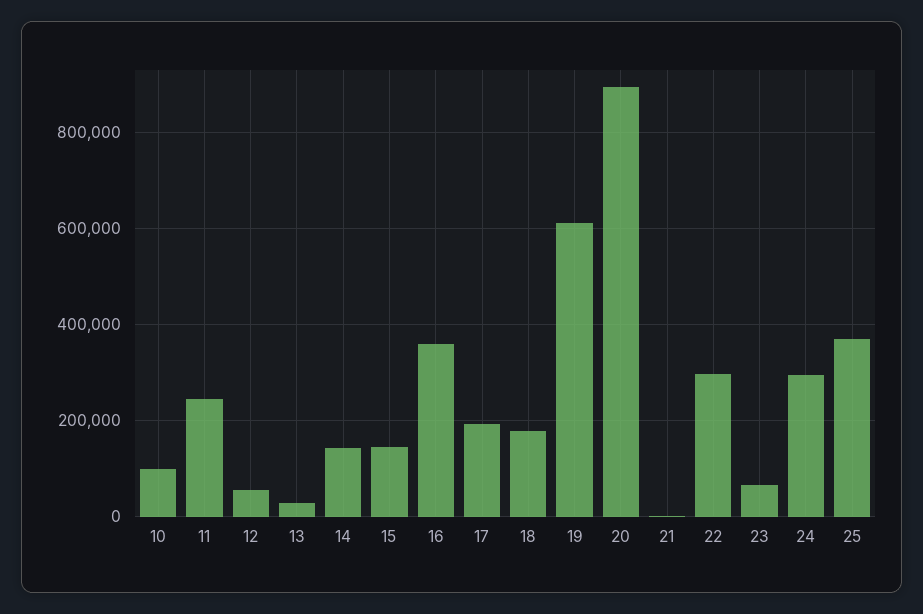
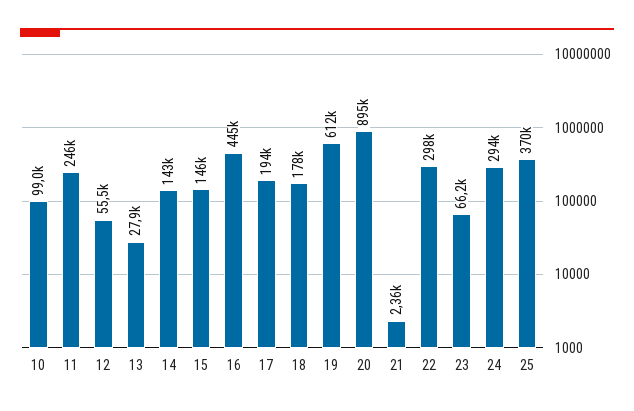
16: 360000 -> 445000

